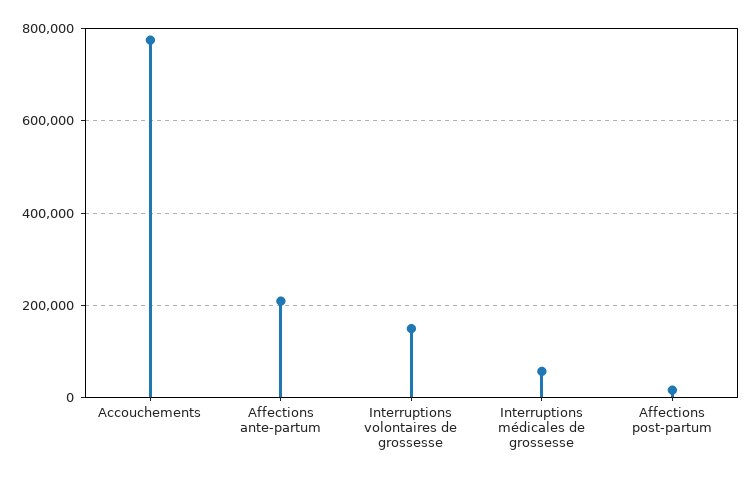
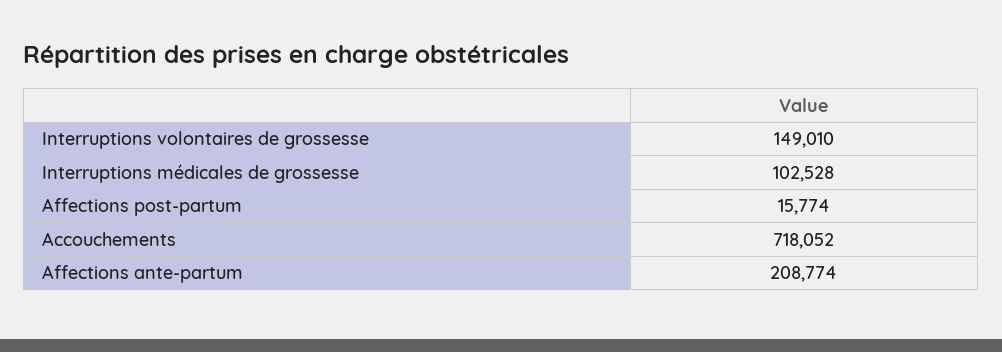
Accouchements: 780000 -> 718052
Interruptions médicales de grossesse: 60000 -> 102528

